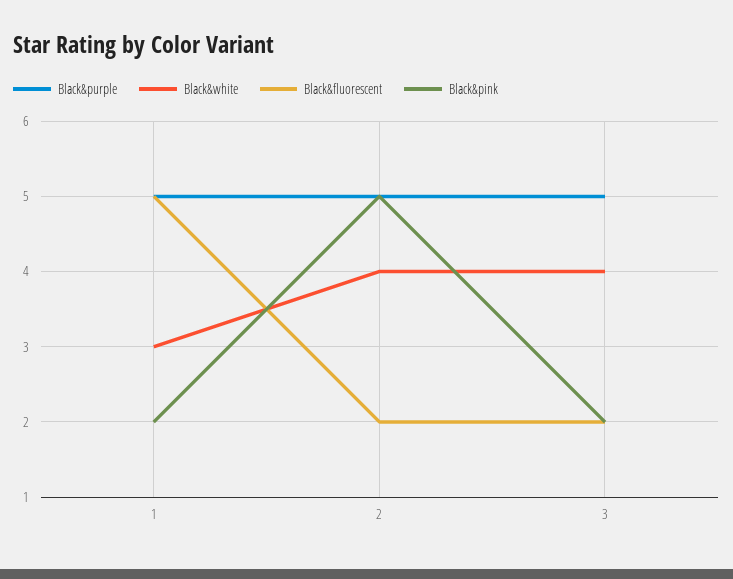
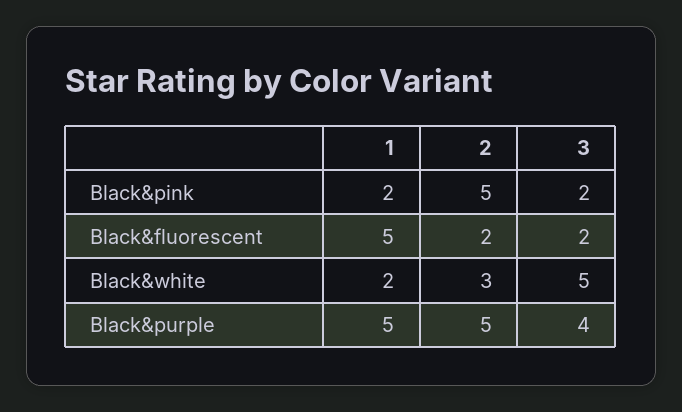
Black&white, 1: 3 -> 2
Black&white, 2: 4 -> 3
Black&purple, 3: 5 -> 4
Black&white, 3: 4 -> 5

